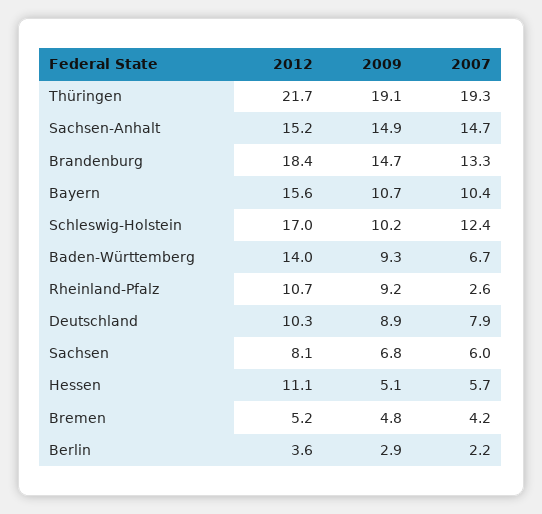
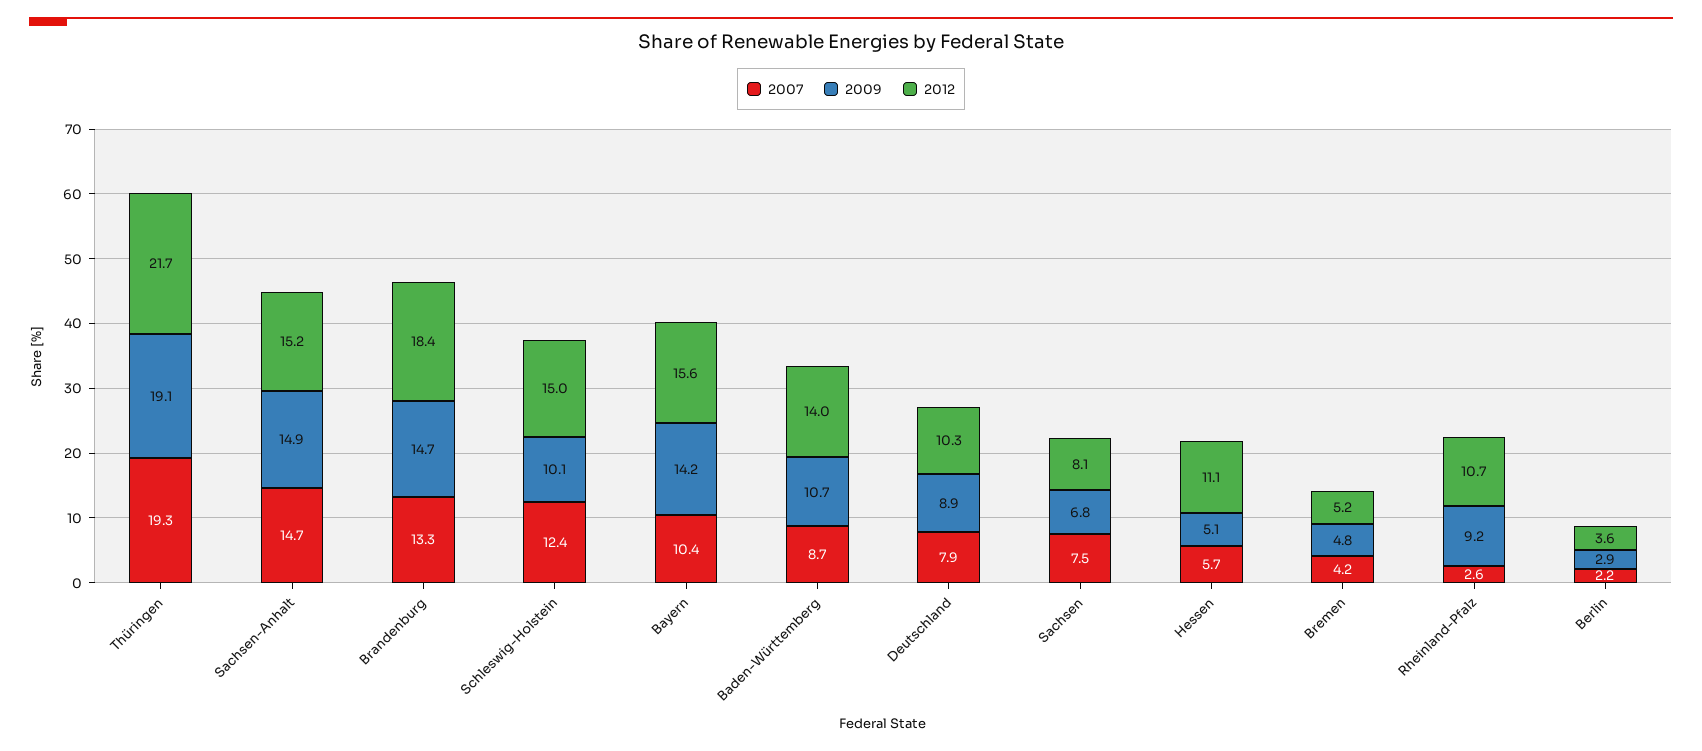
2009, Bayern: 10.7 -> 14.2
2012, Schleswig-Holstein: 17 -> 15
2009, Schleswig-Holstein: 10.2 -> 10.1
2009, Baden-Württemberg: 9.3 -> 10.7
2007, Baden-Württemberg: 6.7 -> 8.7
2007, Sachsen: 6 -> 7.5

